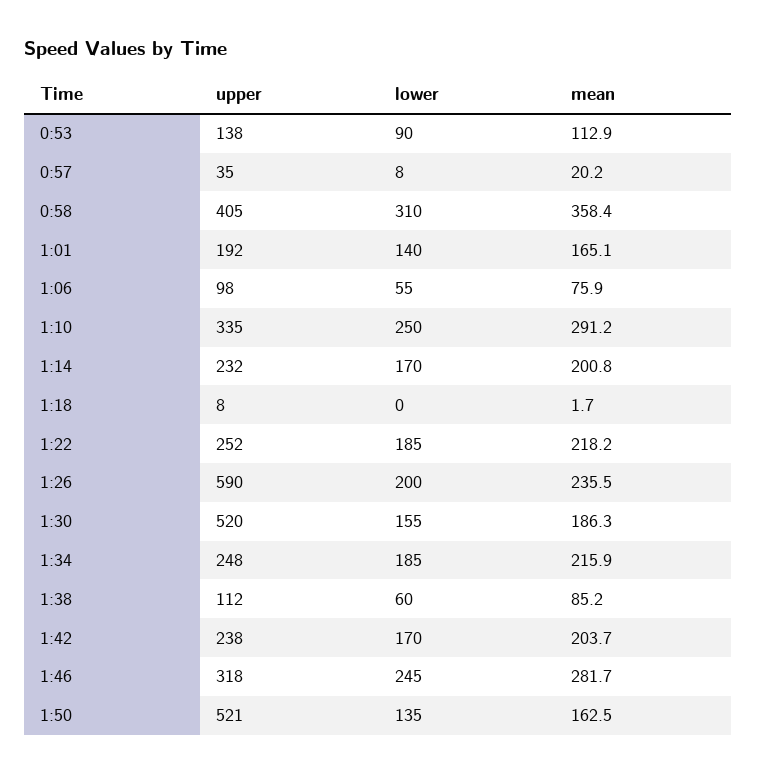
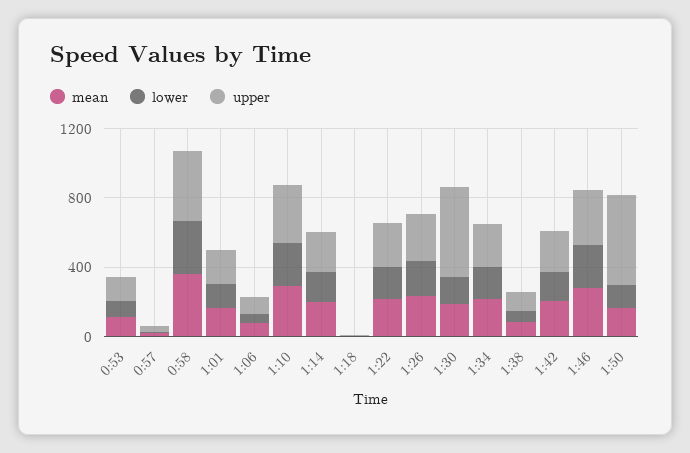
upper, 1:26: 590 -> 300

